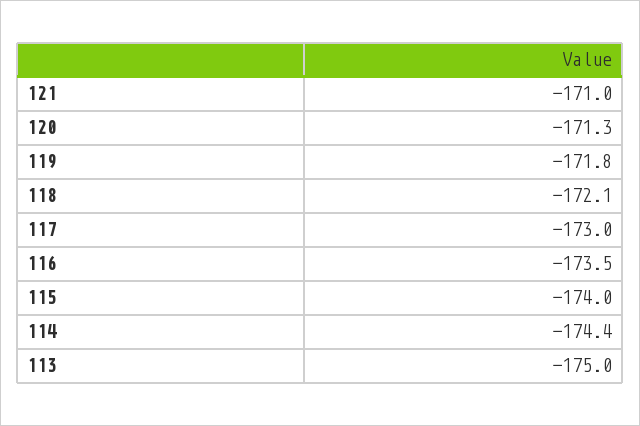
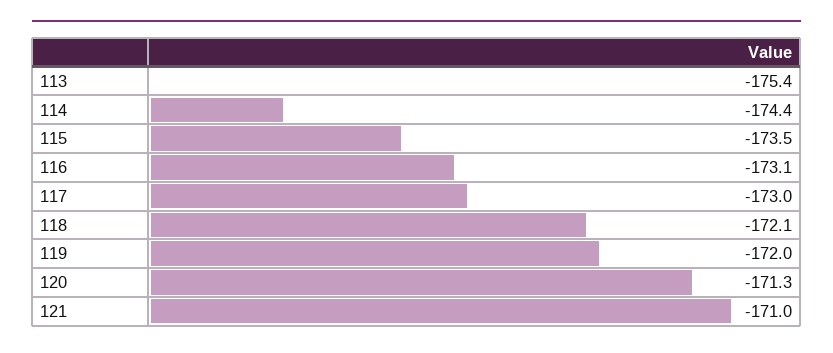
119: -171.8 -> -172
116: -173.5 -> -173.1
115: -174 -> -173.5
113: -175 -> -175.4

